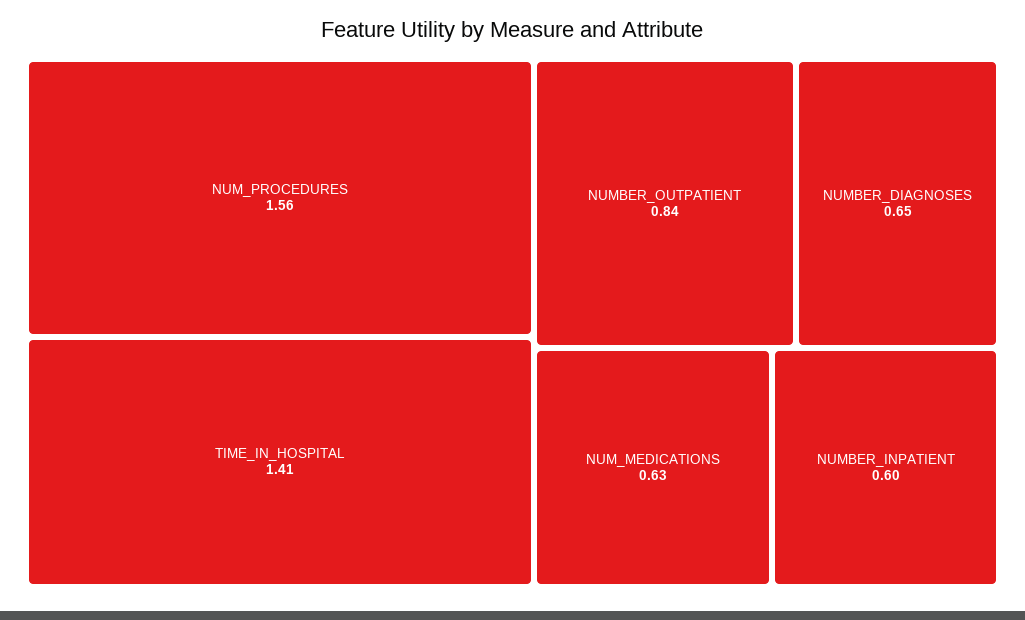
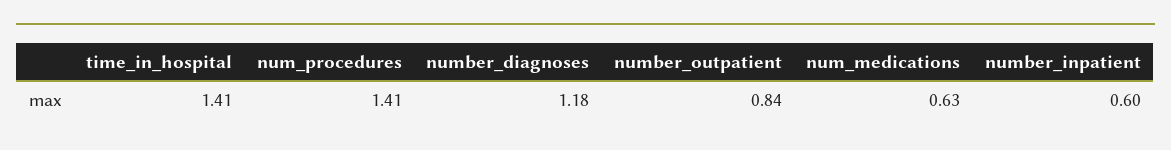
NUM_PROCEDURES: 1.56 -> 1.41
NUMBER_DIAGNOSES: 0.65 -> 1.18

